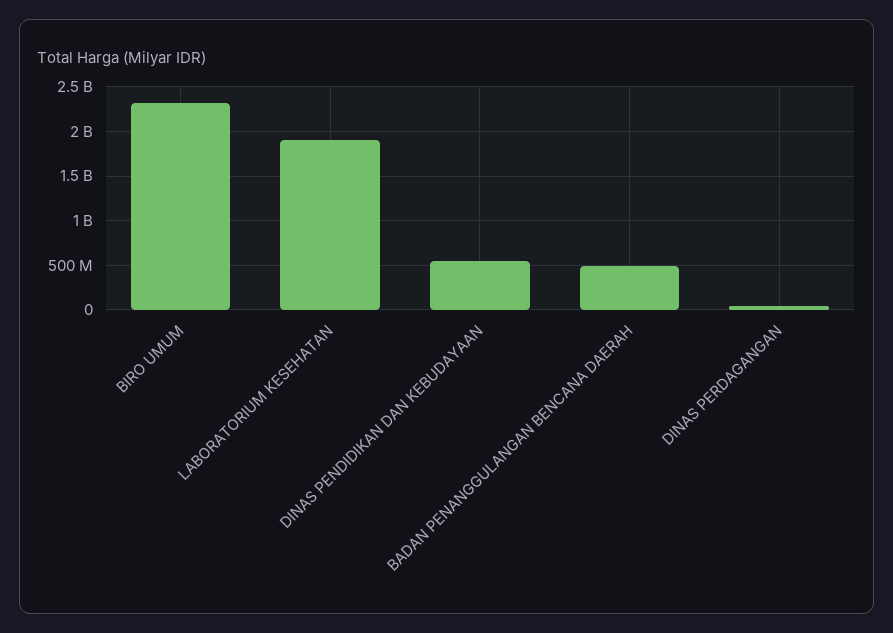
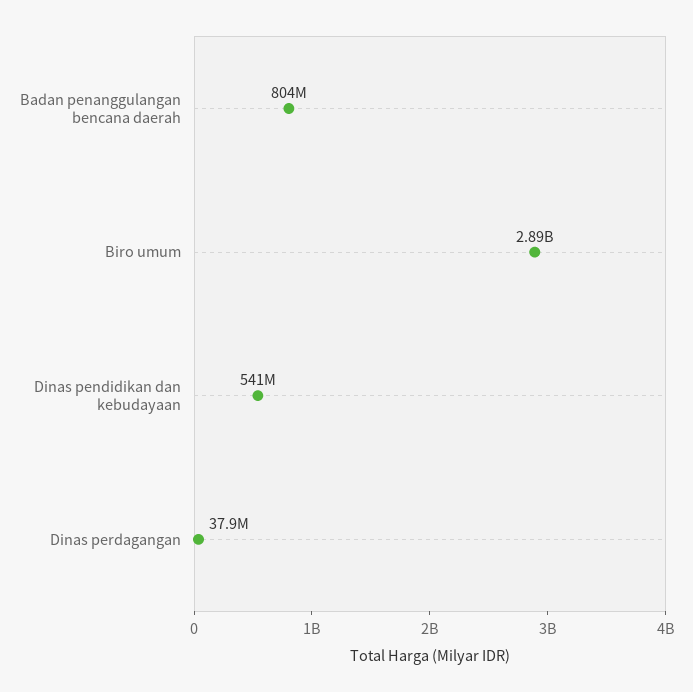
BIRO UMUM: 2300000000 -> 2890000000
LABORATORIUM KESEHATAN: 1900000000 -> none
BADAN PENANGGULANGAN BENCANA DAERAH: 500000000 -> 804000000

